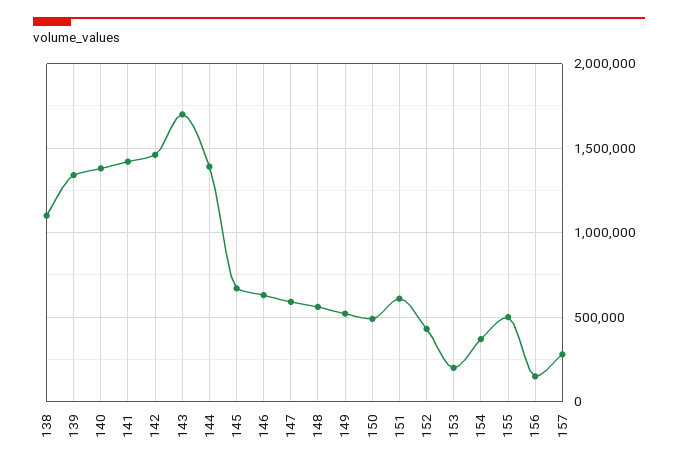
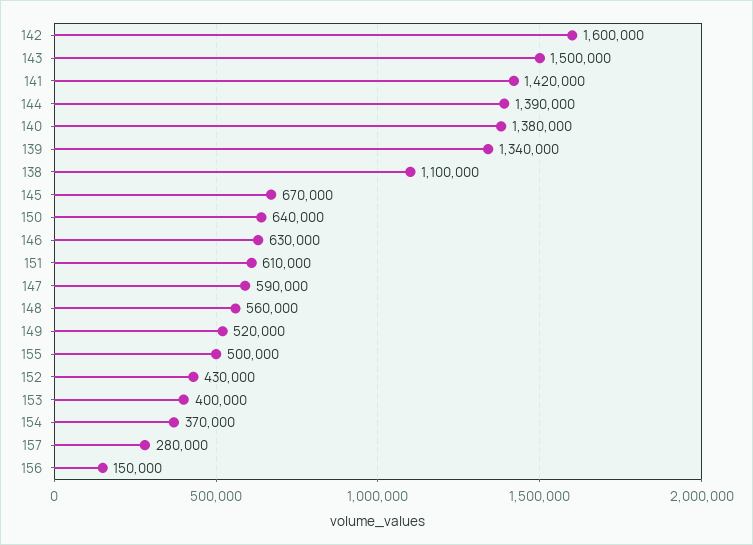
142: 1450000 -> 1600000
143: 1700000 -> 1500000
150: 500000 -> 640000
153: 200000 -> 400000

